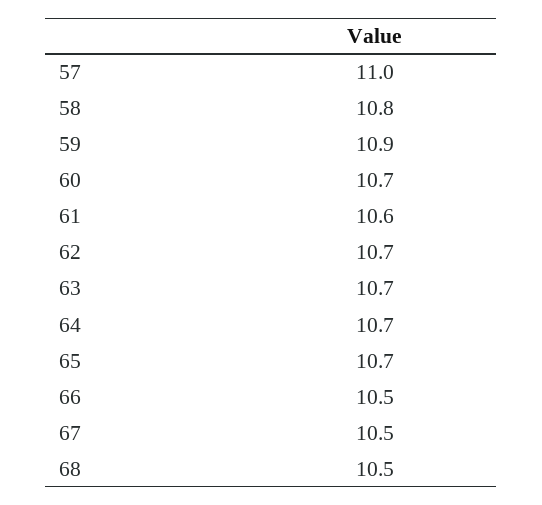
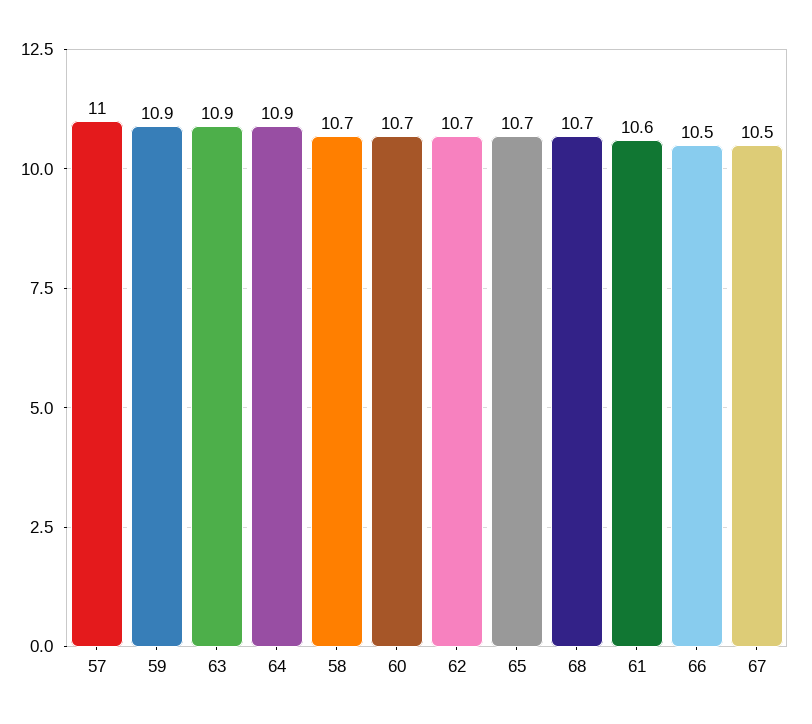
58: 10.8 -> 10.7
63: 10.7 -> 10.9
64: 10.7 -> 10.9
68: 10.5 -> 10.7

